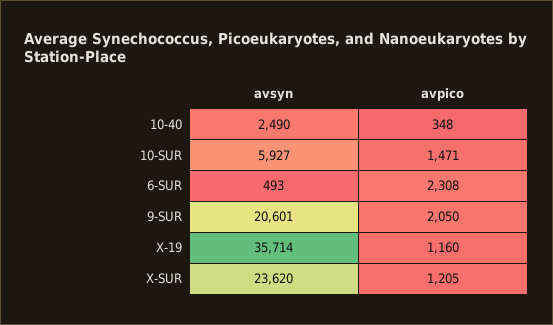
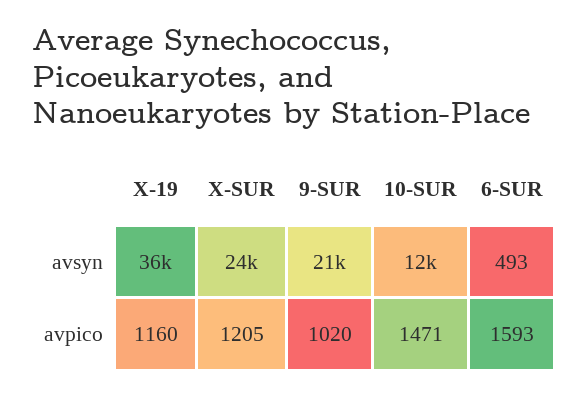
avsyn, 10-40: 2490 -> none
avpico, 10-40: 348 -> none
avsyn, 10-SUR: 5927 -> 12000
avpico, 6-SUR: 2308 -> 1593
avpico, 9-SUR: 2050 -> 1020

